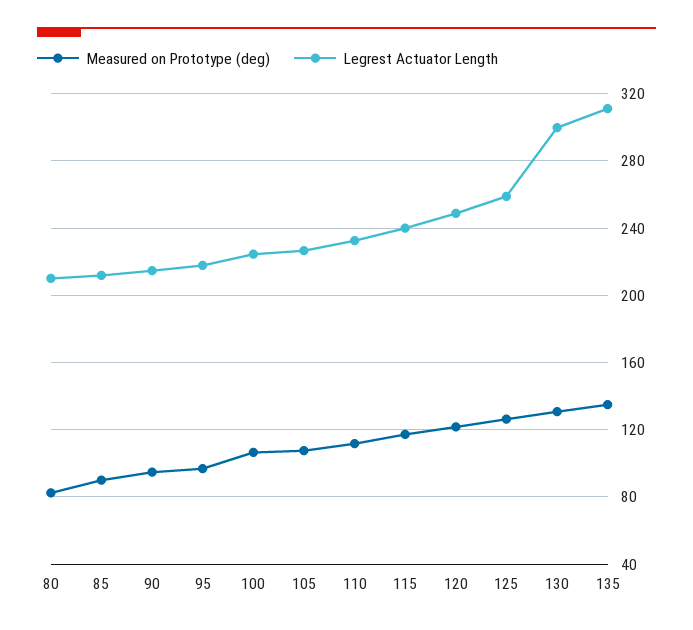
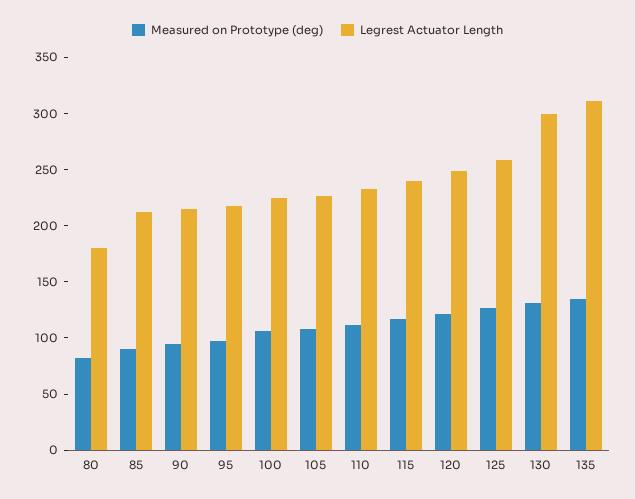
Legrest Actuator Length, 80: 210 -> 180

